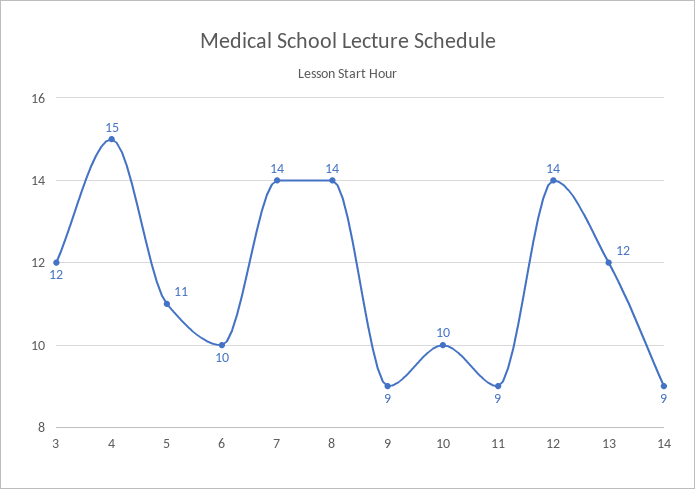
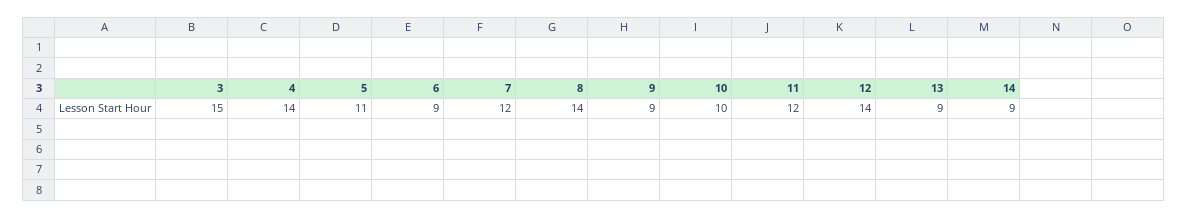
3: 12 -> 15
4: 15 -> 14
6: 10 -> 9
7: 14 -> 12
11: 9 -> 12
13: 12 -> 9

